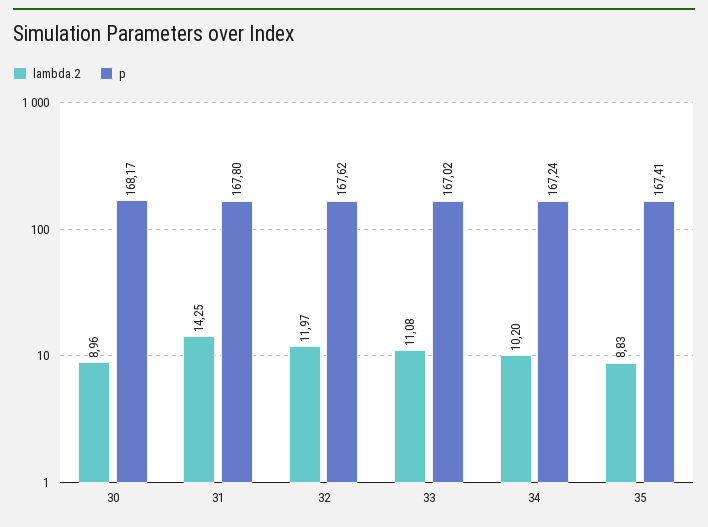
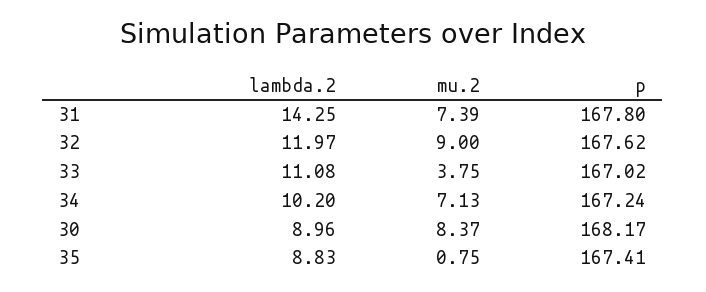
mu.2, 31: none -> 7.39
mu.2, 32: none -> 9
mu.2, 33: none -> 3.75
mu.2, 34: none -> 7.13
mu.2, 30: none -> 8.37
mu.2, 35: none -> 0.75

